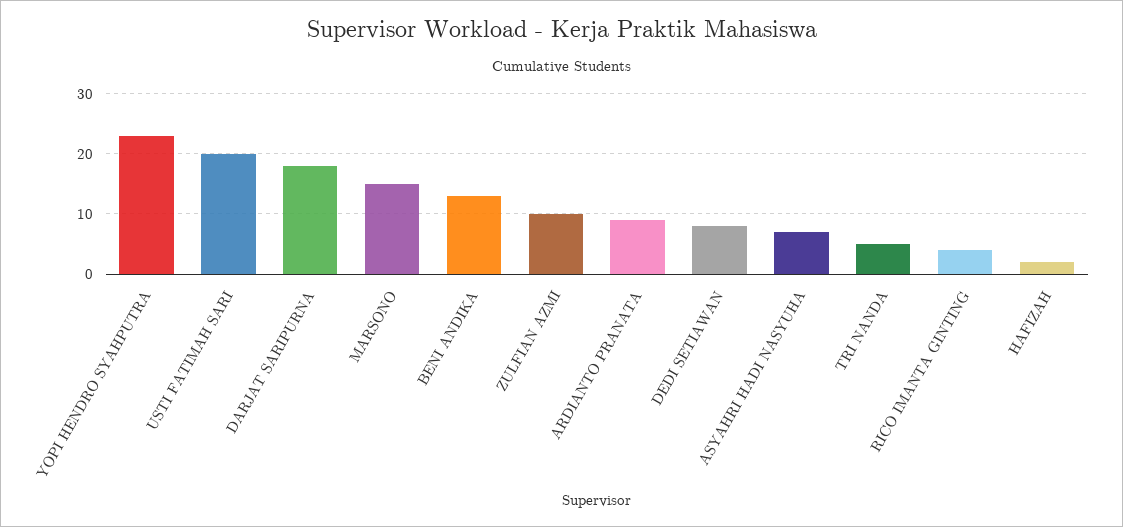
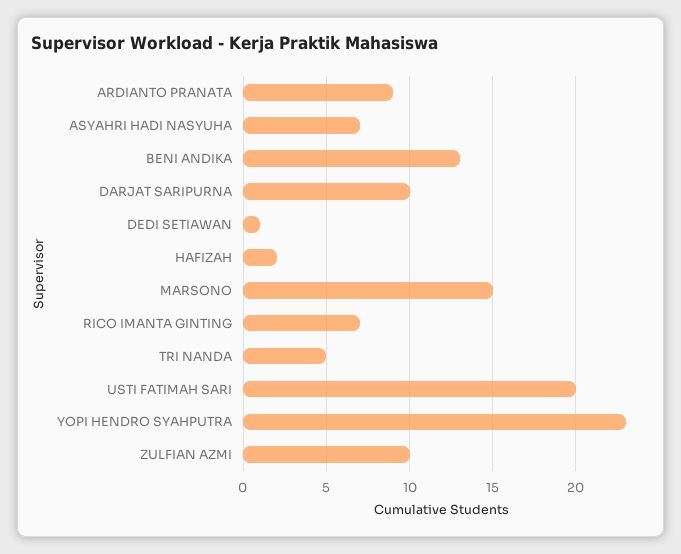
DARJAT SARIPURNA: 18 -> 10
DEDI SETIAWAN: 8 -> 1
RICO IMANTA GINTING: 4 -> 7

